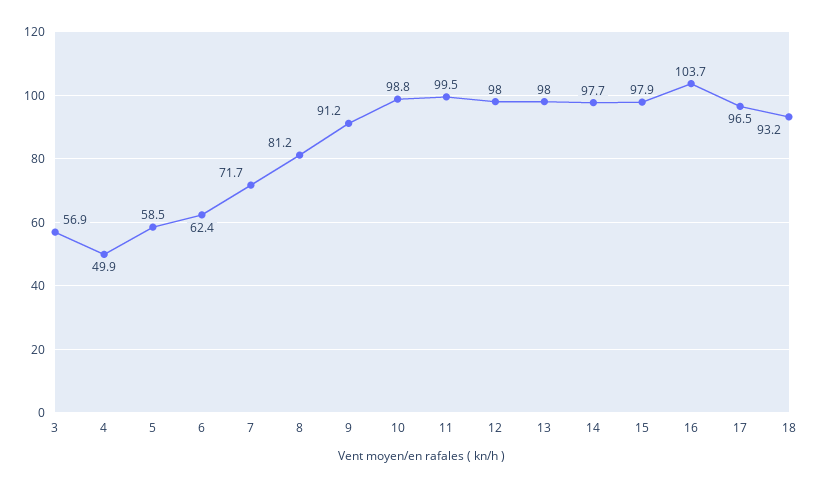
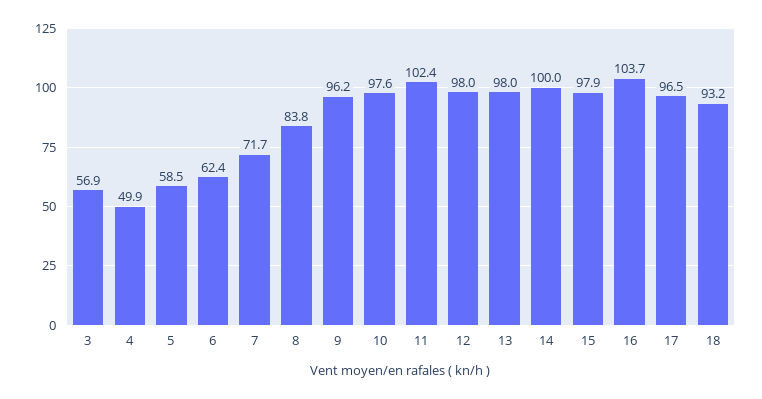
8: 81.2 -> 83.8
9: 91.2 -> 96.2
10: 98.8 -> 97.6
11: 99.5 -> 102.4
14: 97.7 -> 100

